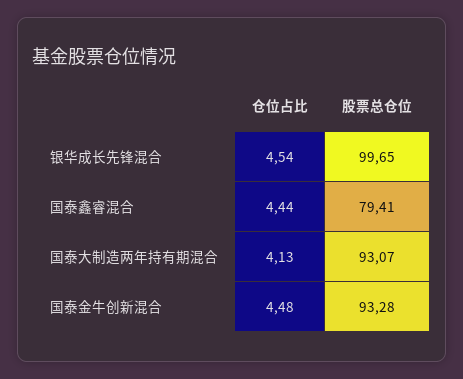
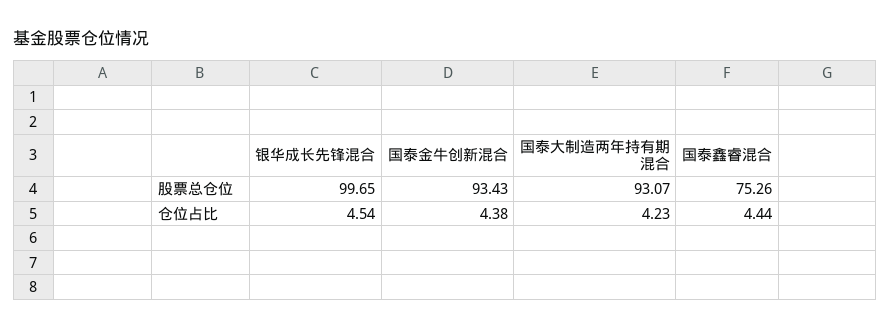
股票总仓位, 国泰鑫睿混合: 79.41 -> 75.26
仓位占比, 国泰大制造两年持有期混合: 4.13 -> 4.23
仓位占比, 国泰金牛创新混合: 4.48 -> 4.38
股票总仓位, 国泰金牛创新混合: 93.28 -> 93.43

